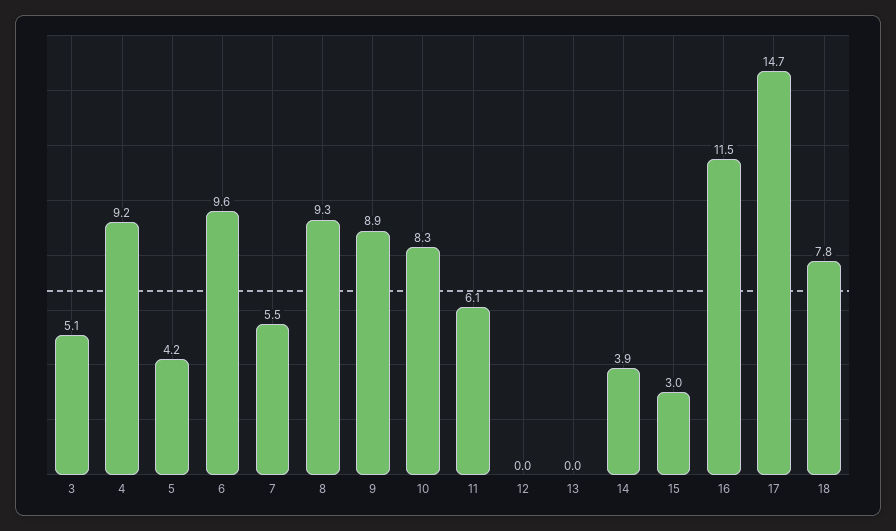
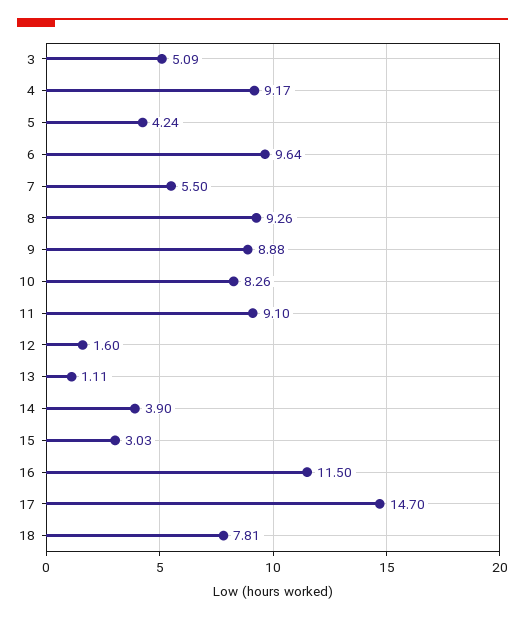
11: 6.1 -> 9.1
12: 0 -> 1.6
13: 0 -> 1.11

